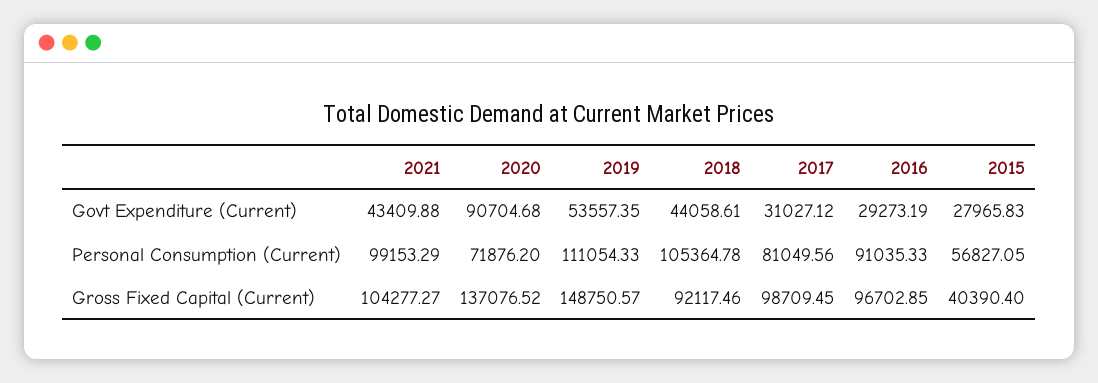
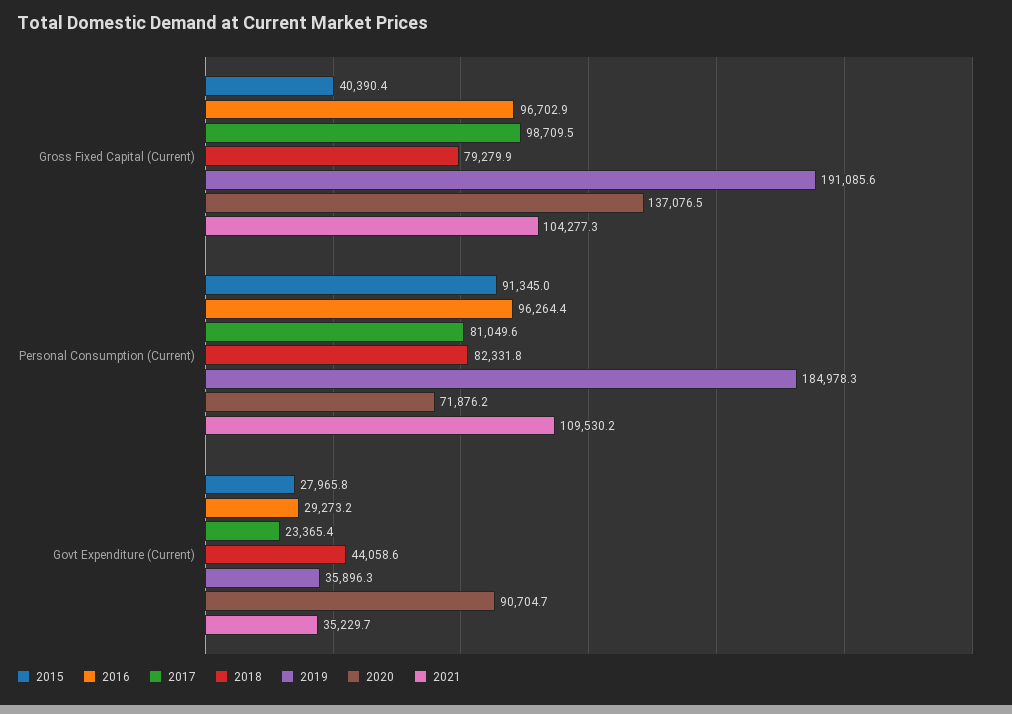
2021, Govt Expenditure (Current): 43409.88 -> 35229.7
2019, Govt Expenditure (Current): 53557.35 -> 35896.3
2017, Govt Expenditure (Current): 31027.12 -> 23365.4
2021, Personal Consumption (Current): 99153.29 -> 109530.2
2019, Personal Consumption (Current): 111054.33 -> 184978.3
2018, Personal Consumption (Current): 105364.78 -> 82331.8
2016, Personal Consumption (Current): 91035.33 -> 96264.4
2015, Personal Consumption (Current): 56827.05 -> 91345
2019, Gross Fixed Capital (Current): 148750.57 -> 191085.6
2018, Gross Fixed Capital (Current): 92117.46 -> 79279.9

